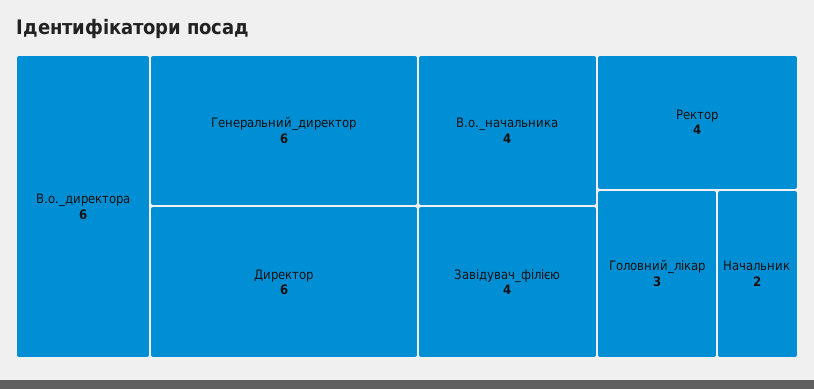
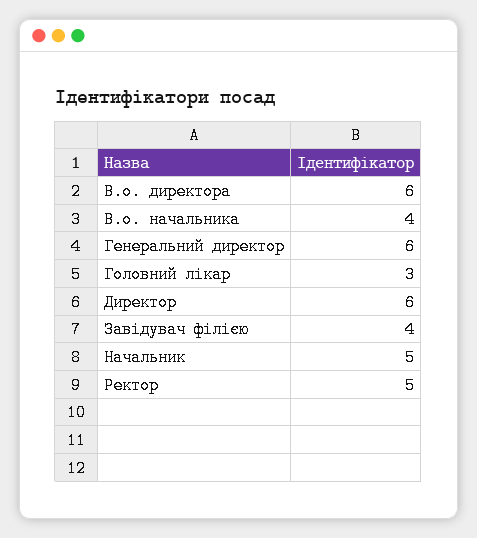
Ректор: 4 -> 5
Начальник: 2 -> 5

